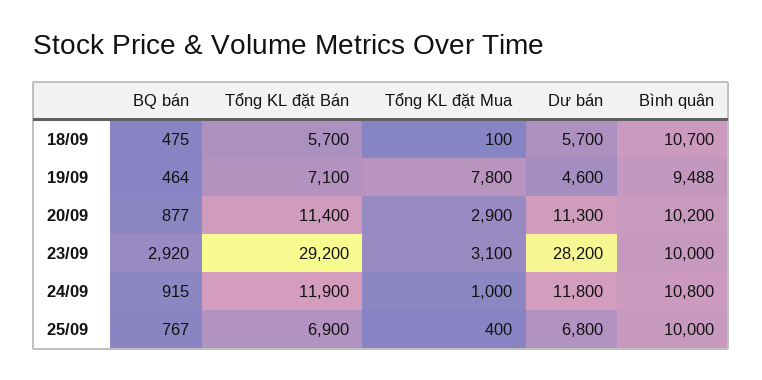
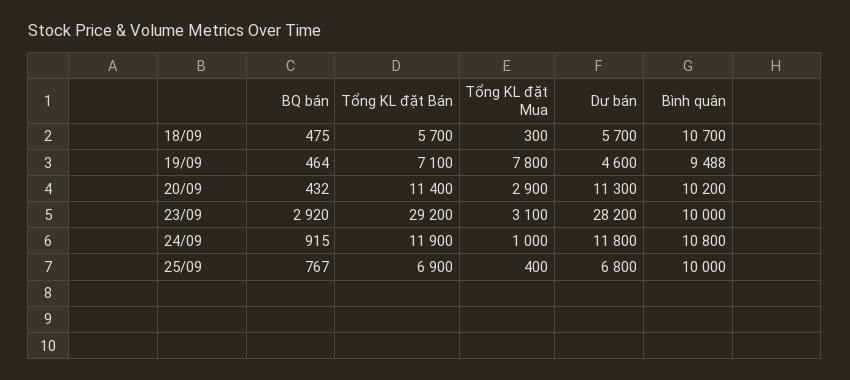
Tổng KL đặt Mua, 18/09: 100 -> 300
BQ bán, 20/09: 877 -> 432

